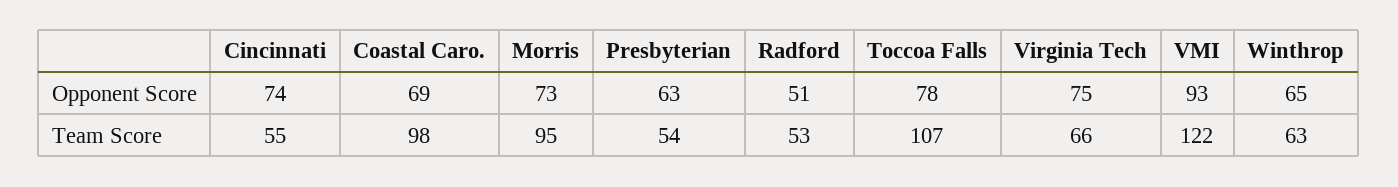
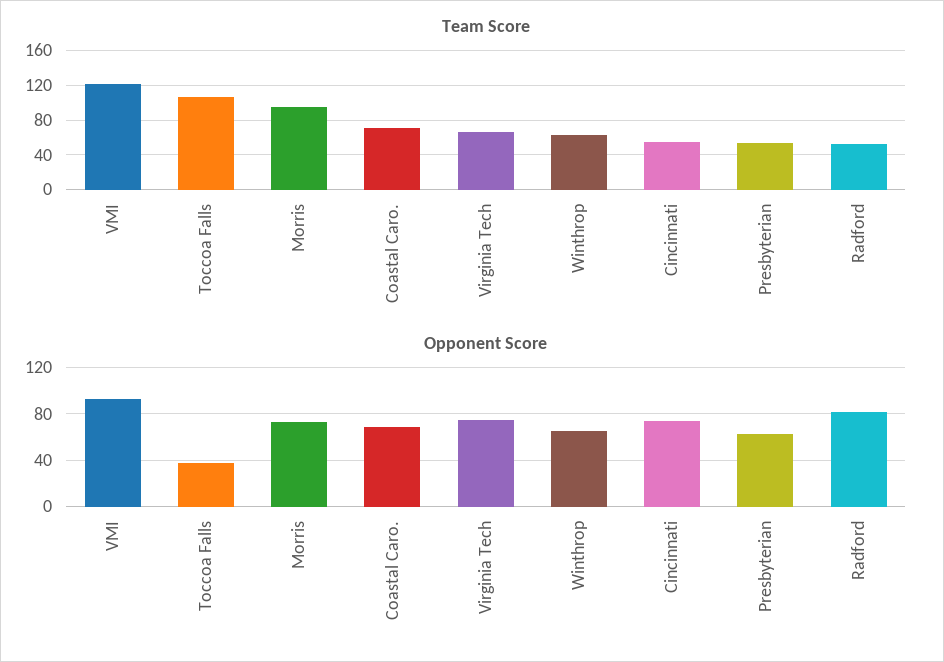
Opponent Score, Radford: 51 -> 80
Opponent Score, Toccoa Falls: 78 -> 40
Team Score, Coastal Caro.: 98 -> 70

